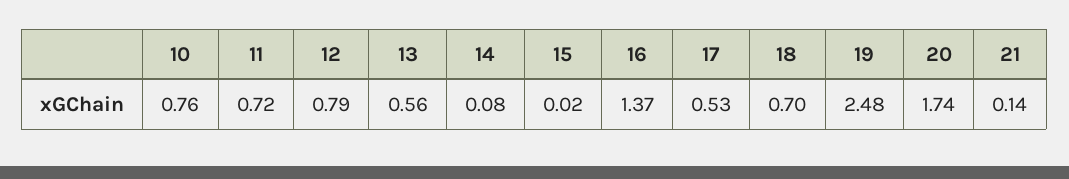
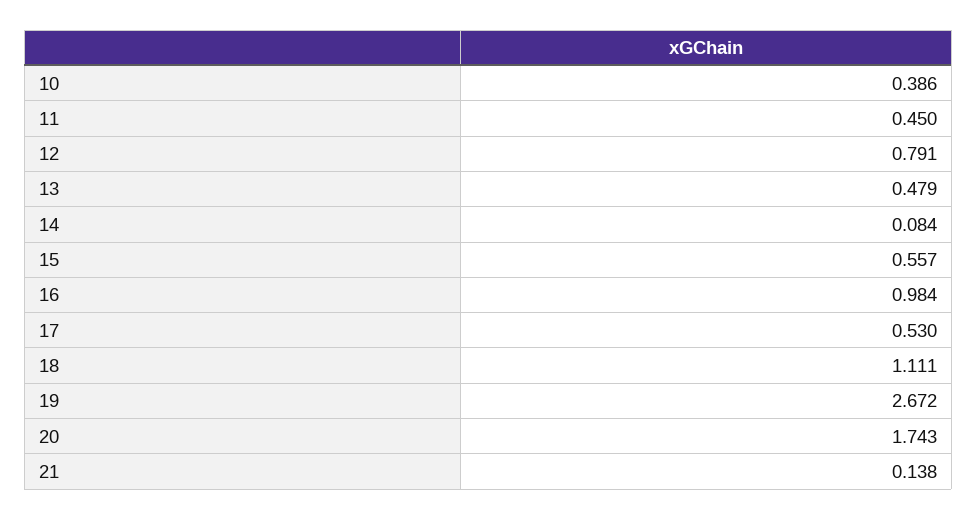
10: 0.76 -> 0.386
11: 0.72 -> 0.45
13: 0.56 -> 0.479
15: 0.02 -> 0.557
16: 1.37 -> 0.984
18: 0.7 -> 1.111
19: 2.48 -> 2.672

